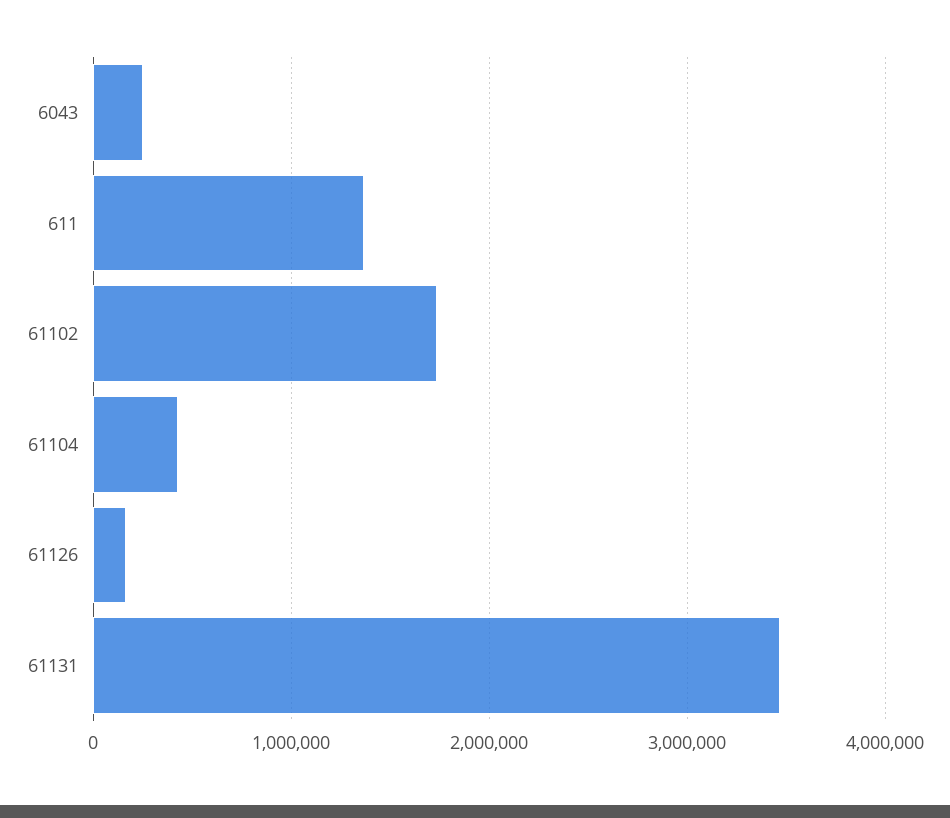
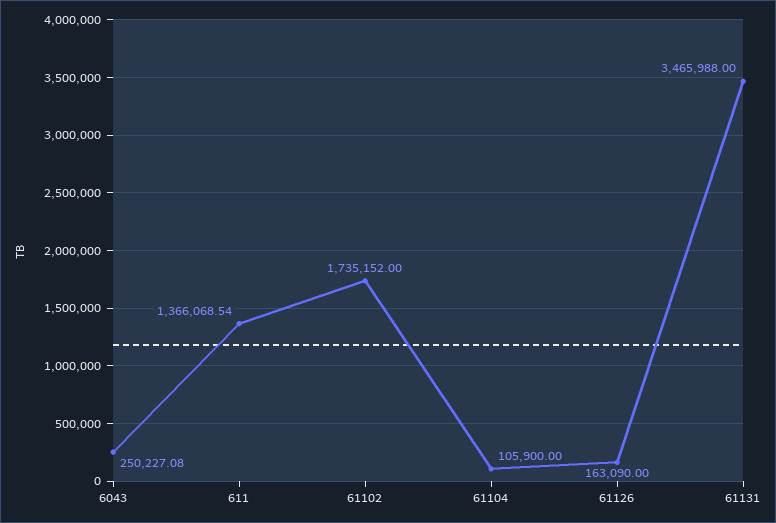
61104: 400000 -> 105900

